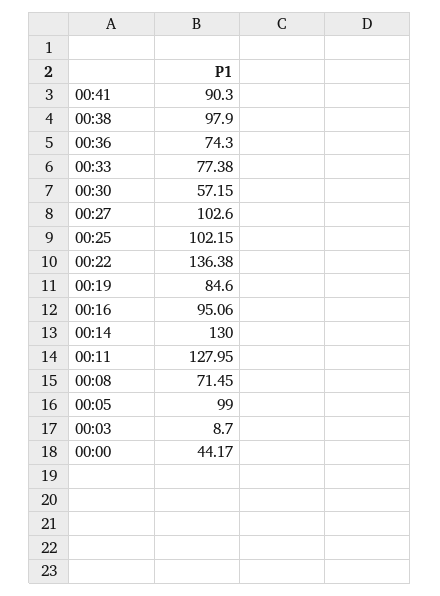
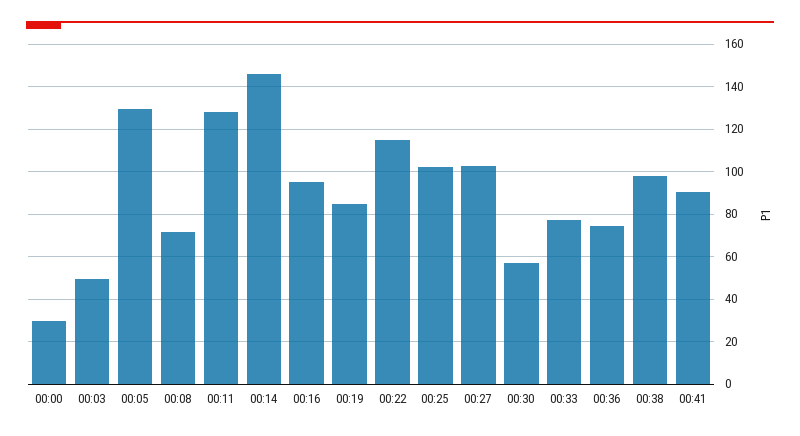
00:22: 136.38 -> 115
00:14: 130 -> 145
00:05: 99 -> 130
00:03: 8.7 -> 50
00:00: 44.17 -> 30

